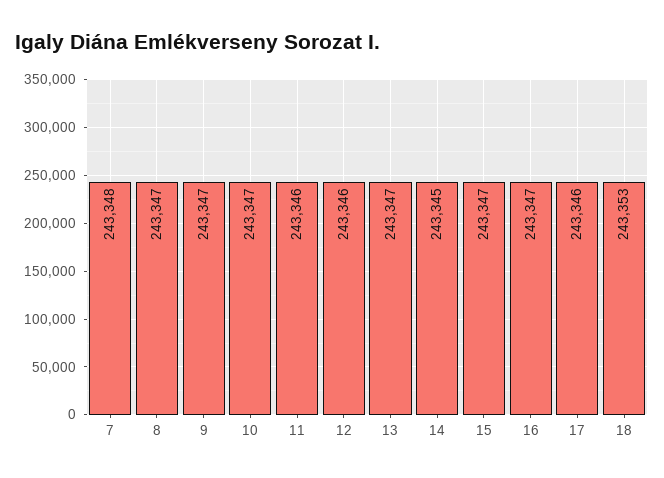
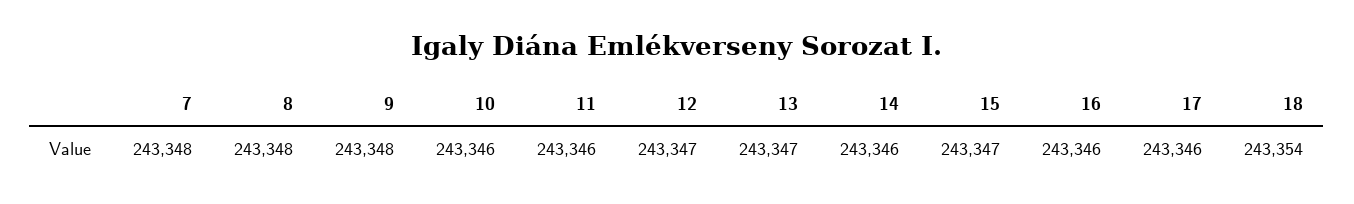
8: 243347 -> 243348
9: 243347 -> 243348
10: 243347 -> 243346
12: 243346 -> 243347
14: 243345 -> 243346
16: 243347 -> 243346
18: 243353 -> 243354

